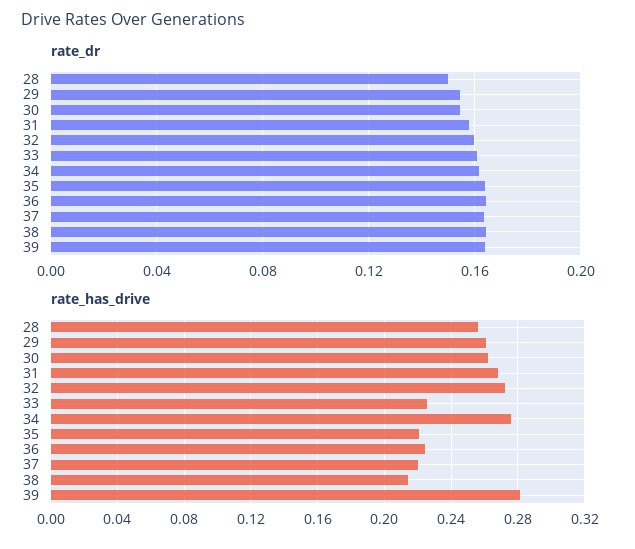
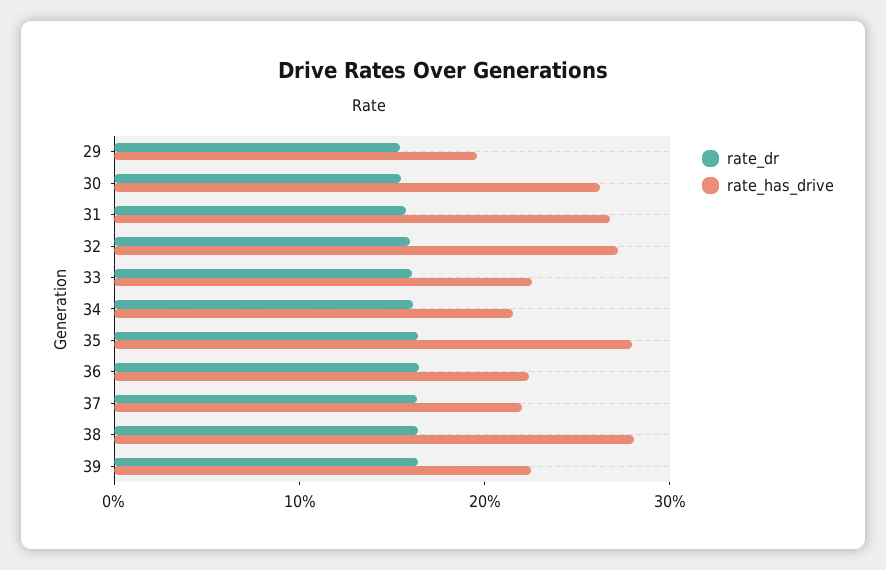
rate_dr, 28: 0.15 -> none
rate_has_drive, 28: 0.255 -> none
rate_has_drive, 29: 0.26 -> 0.2
rate_has_drive, 34: 0.275 -> 0.22
rate_has_drive, 35: 0.22 -> 0.28
rate_has_drive, 38: 0.215 -> 0.28
rate_has_drive, 39: 0.28 -> 0.22

